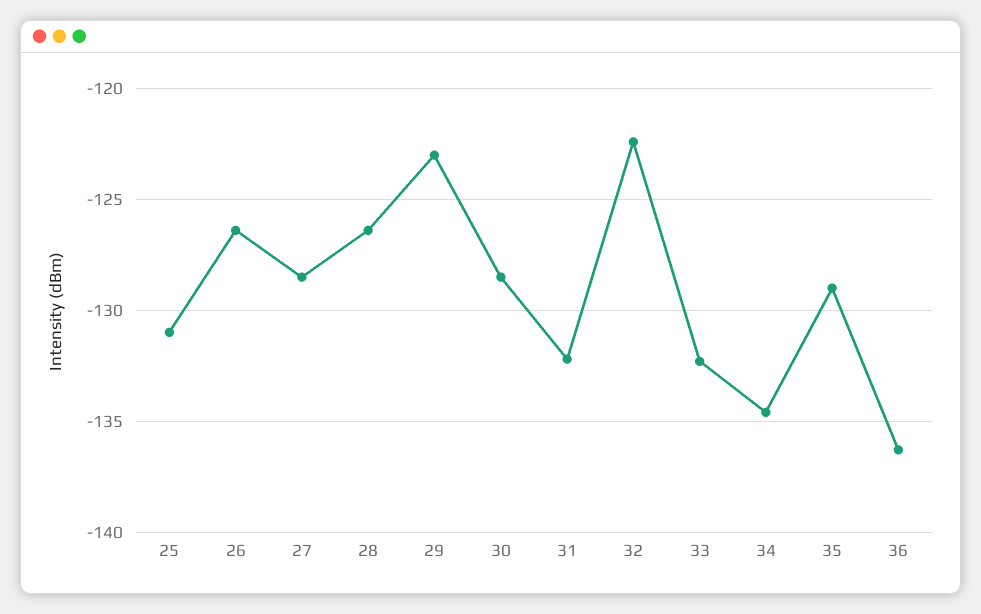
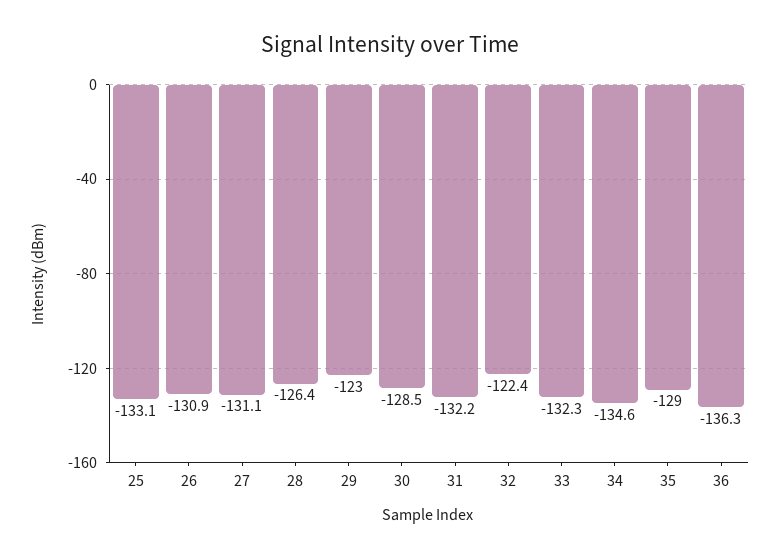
25: -131 -> -133.1
26: -126.5 -> -130.9
27: -128.5 -> -131.1

